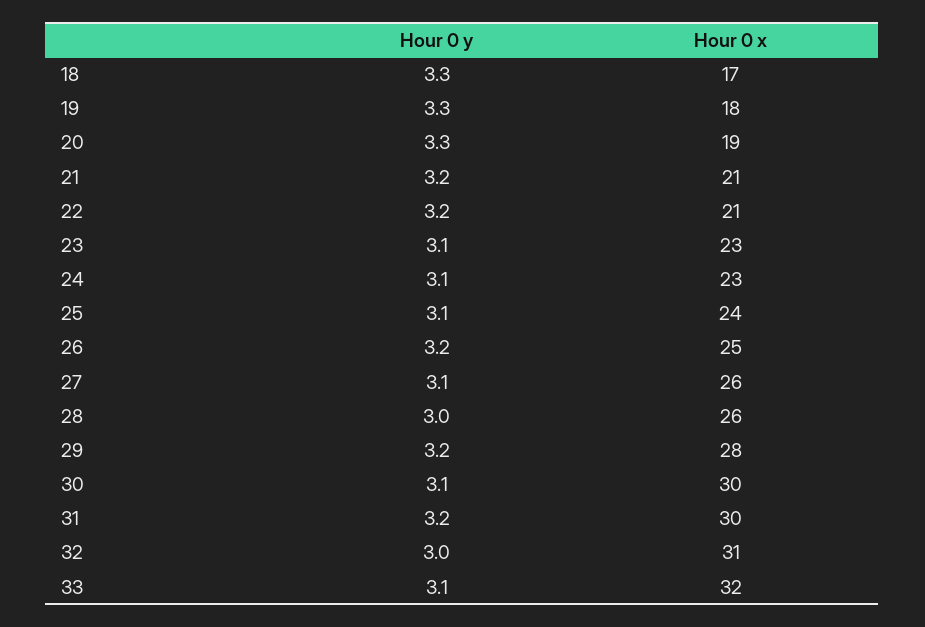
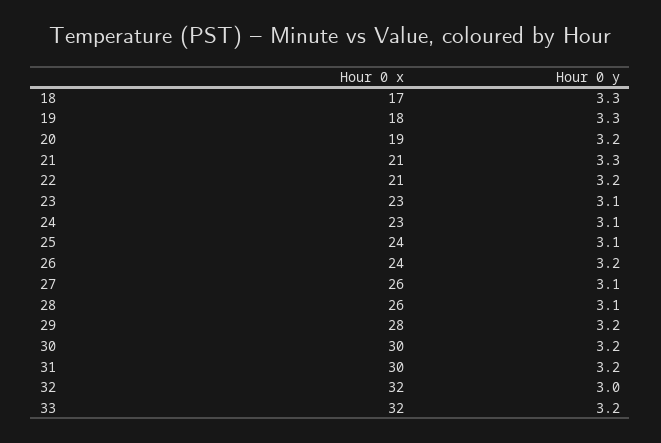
Hour 0 y, 20: 3.3 -> 3.2
Hour 0 y, 21: 3.2 -> 3.3
Hour 0 x, 26: 25 -> 24
Hour 0 y, 28: 3 -> 3.1
Hour 0 y, 30: 3.1 -> 3.2
Hour 0 x, 32: 31 -> 32
Hour 0 y, 33: 3.1 -> 3.2

